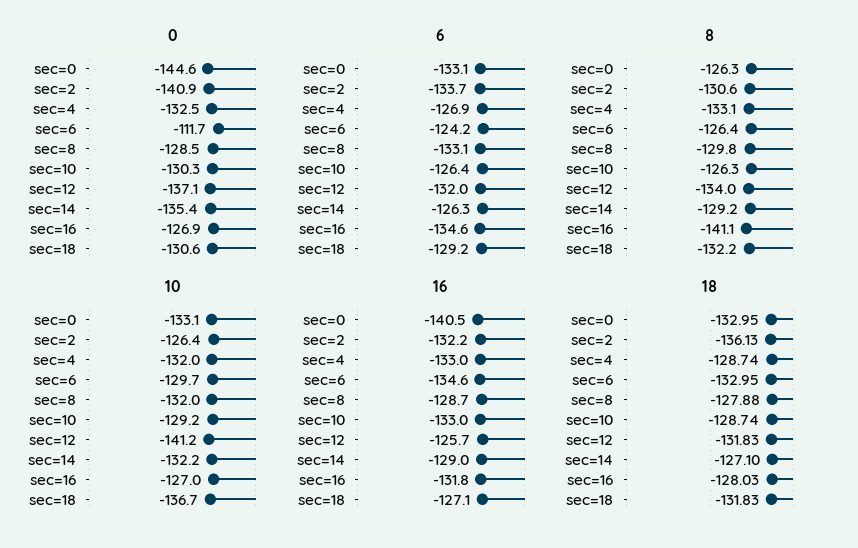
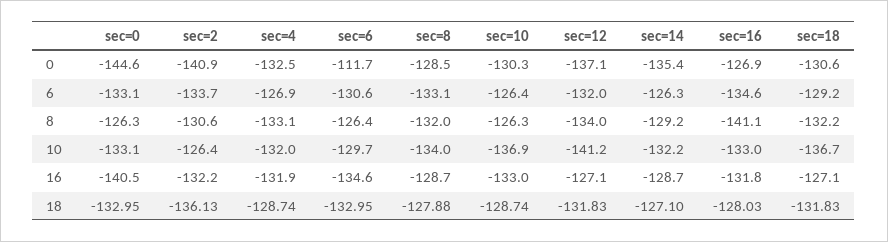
6, sec=6: -124.2 -> -130.6
8, sec=8: -129.8 -> -132
10, sec=8: -132 -> -134
10, sec=10: -129.2 -> -136.9
10, sec=16: -127 -> -133
16, sec=4: -133 -> -131.9
16, sec=12: -125.7 -> -127.1
16, sec=14: -129 -> -128.7

